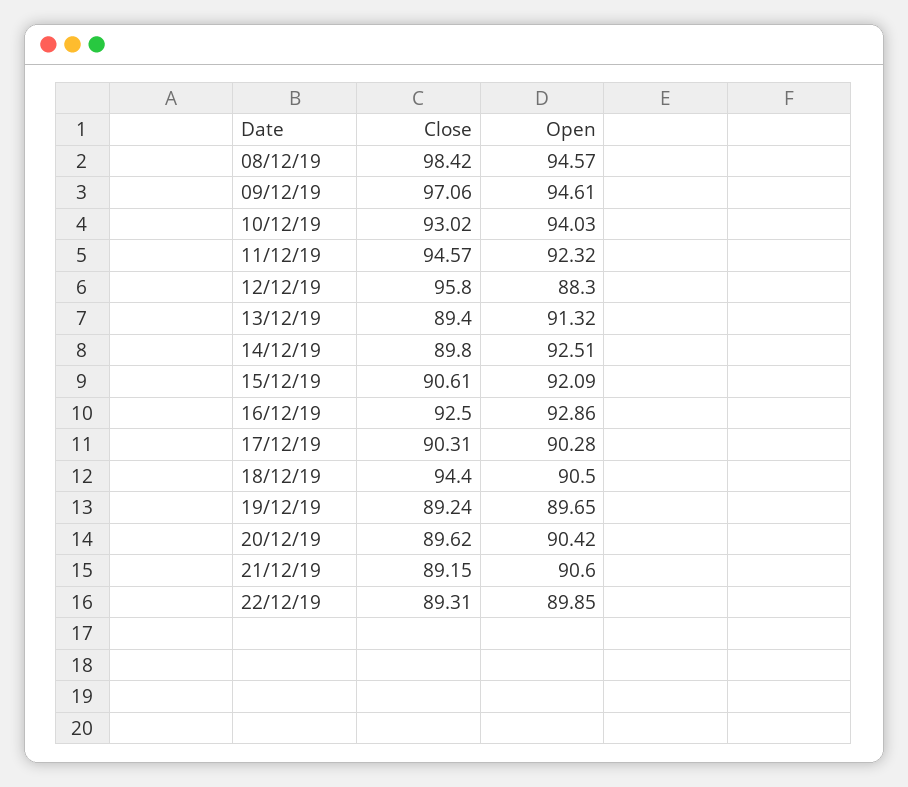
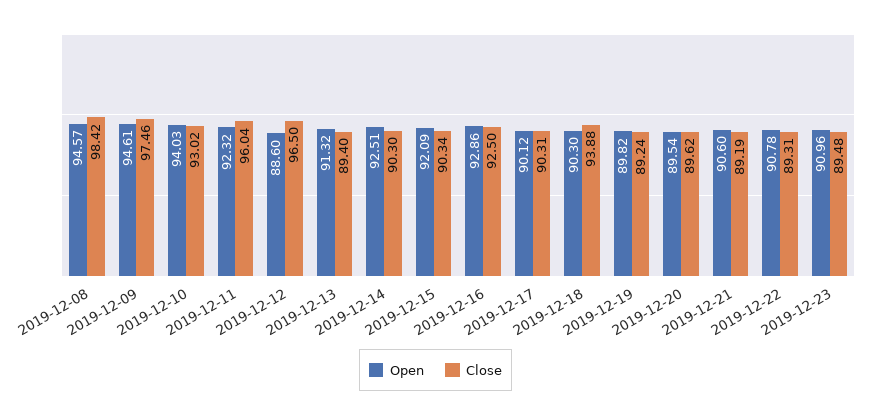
Close, 09/12/19: 97.06 -> 97.46
Close, 11/12/19: 94.57 -> 96.04
Close, 12/12/19: 95.8 -> 96.5
Open, 12/12/19: 88.3 -> 88.6
Close, 14/12/19: 89.8 -> 90.3
Close, 15/12/19: 90.61 -> 90.34
Open, 17/12/19: 90.28 -> 90.12
Close, 18/12/19: 94.4 -> 93.88
Open, 18/12/19: 90.5 -> 90.3
Open, 19/12/19: 89.65 -> 89.82
Open, 20/12/19: 90.42 -> 89.54
Close, 21/12/19: 89.15 -> 89.19
Open, 22/12/19: 89.85 -> 90.78
Open, 2019-12-23: none -> 90.96
Close, 2019-12-23: none -> 89.48

